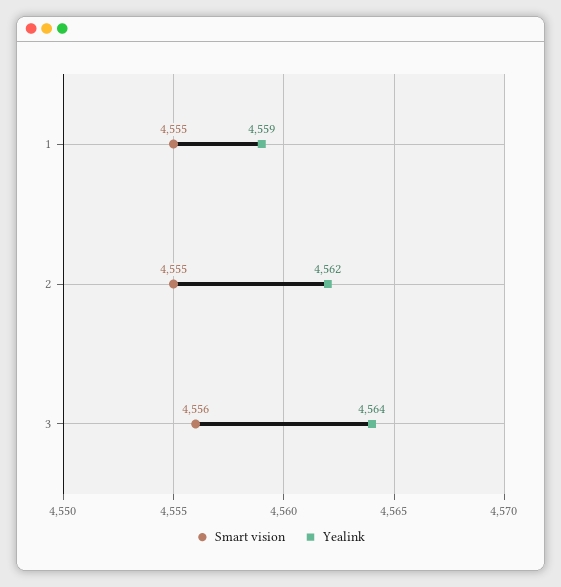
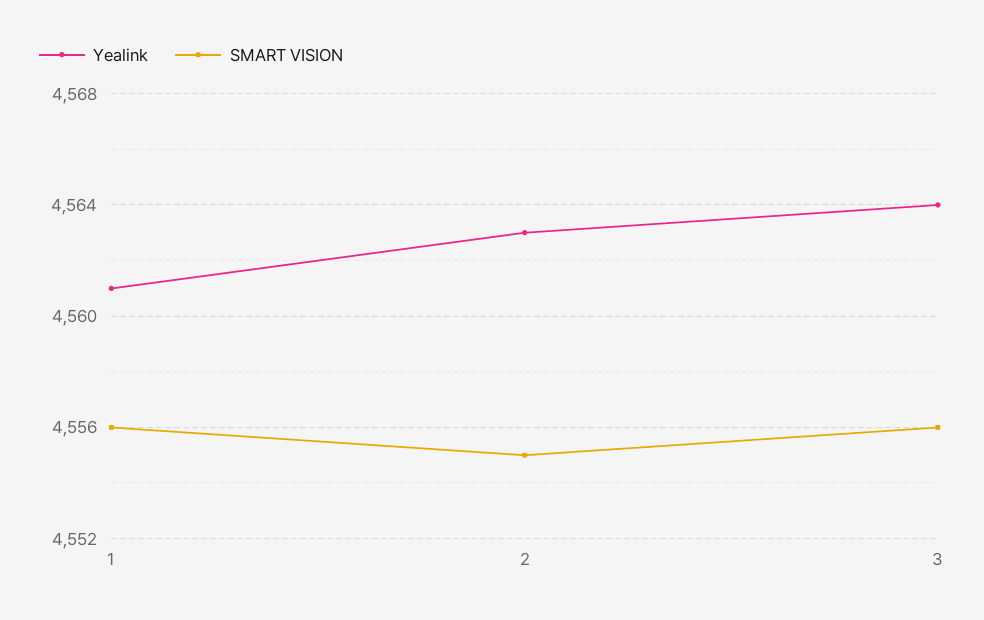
Smart vision, 1: 4555 -> 4556
Yealink, 1: 4559 -> 4561
Yealink, 2: 4562 -> 4563

